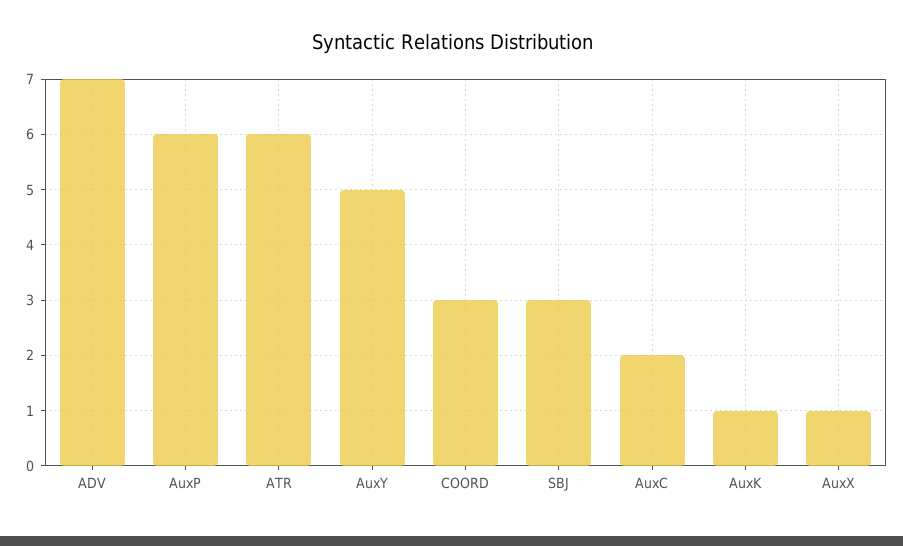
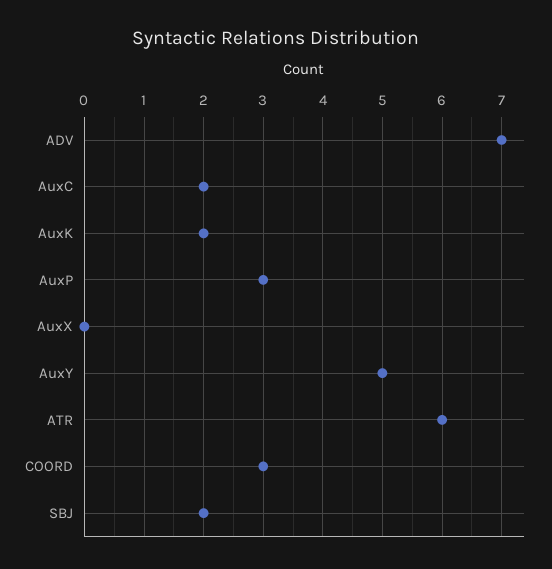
AuxP: 6 -> 3
SBJ: 3 -> 2
AuxK: 1 -> 2
AuxX: 1 -> 0

